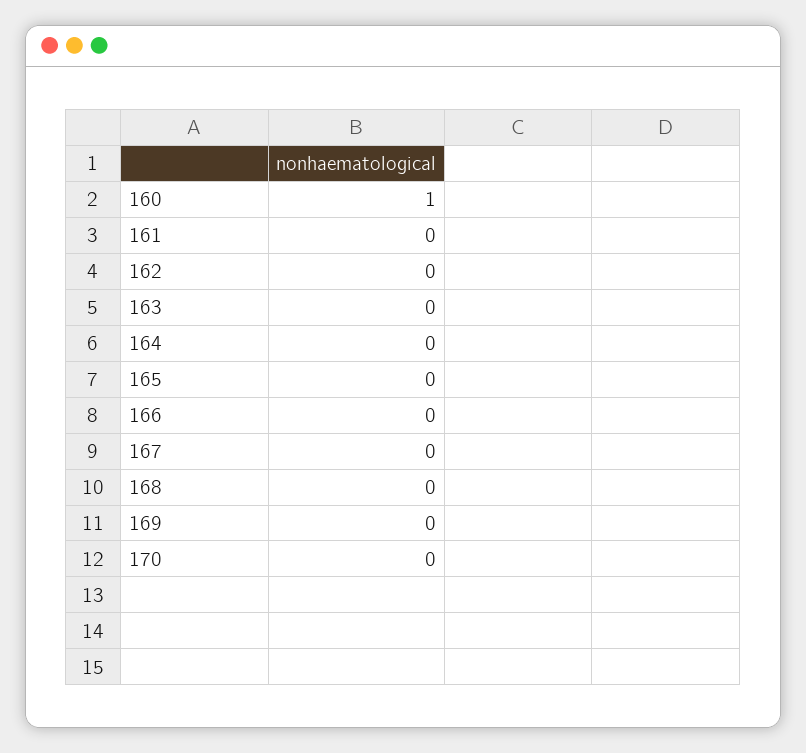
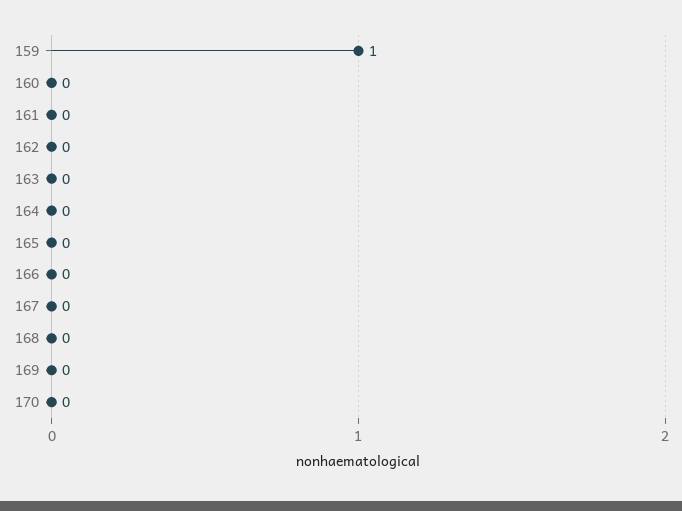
160: 1 -> 0
159: none -> 1

